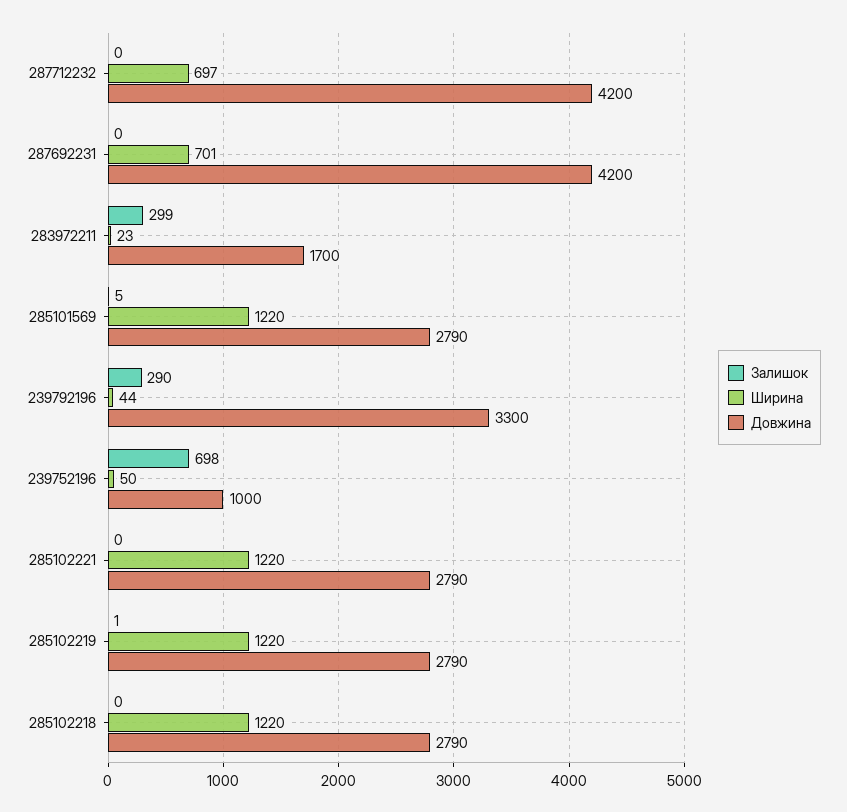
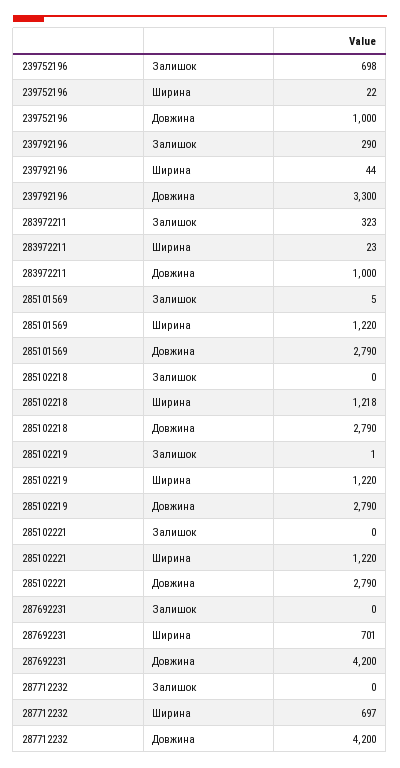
Залишок, 283972211: 299 -> 323
Довжина, 283972211: 1700 -> 1000
Ширина, 239752196: 50 -> 22
Ширина, 285102218: 1220 -> 1218

